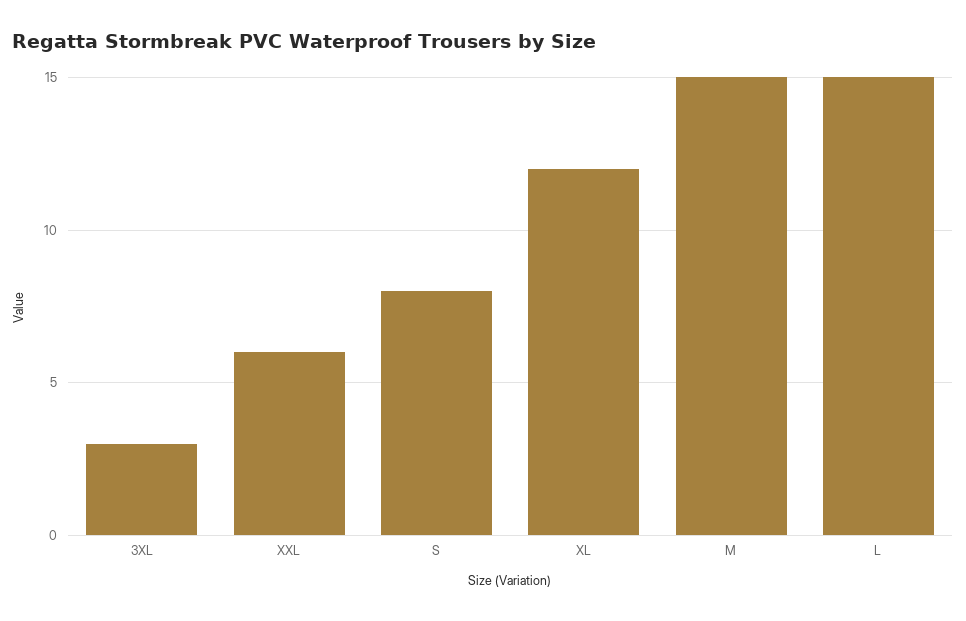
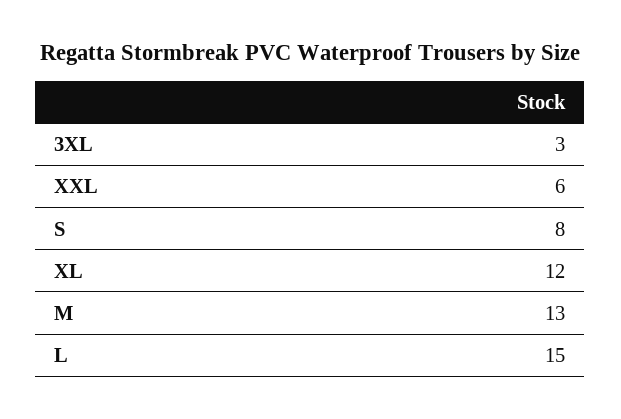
M: 15 -> 13

